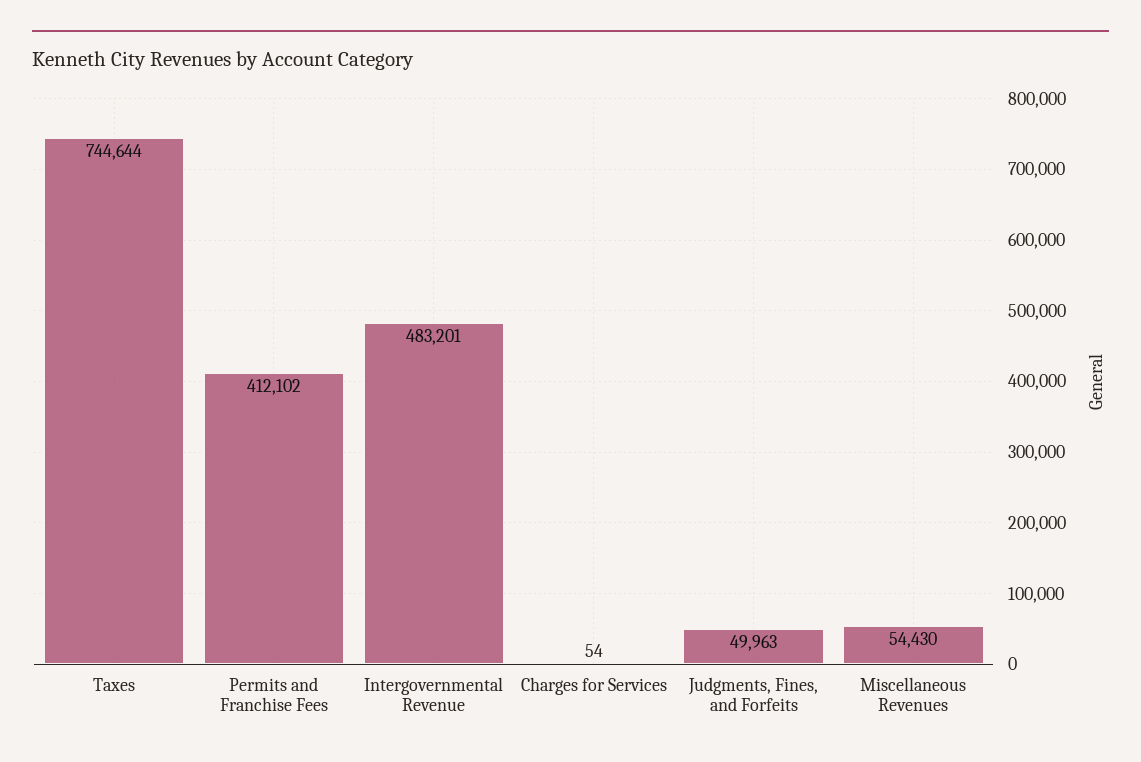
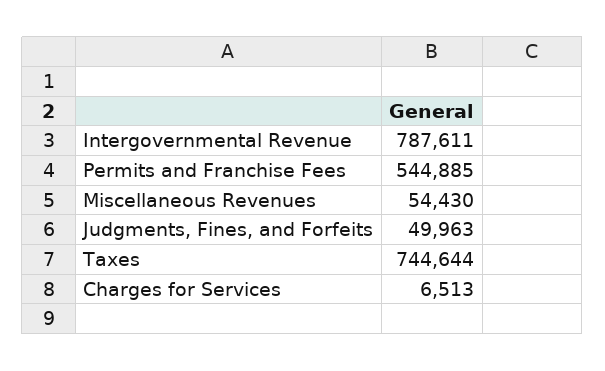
Permits and Franchise Fees: 412102 -> 544885
Intergovernmental Revenue: 483201 -> 787611
Charges for Services: 54 -> 6513

